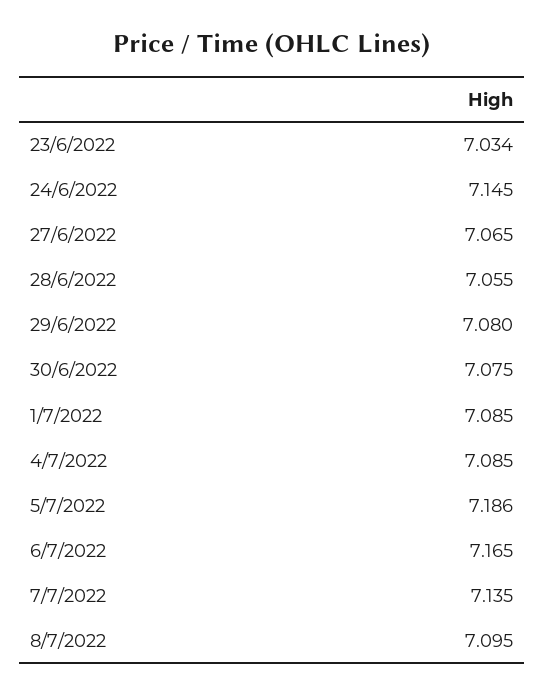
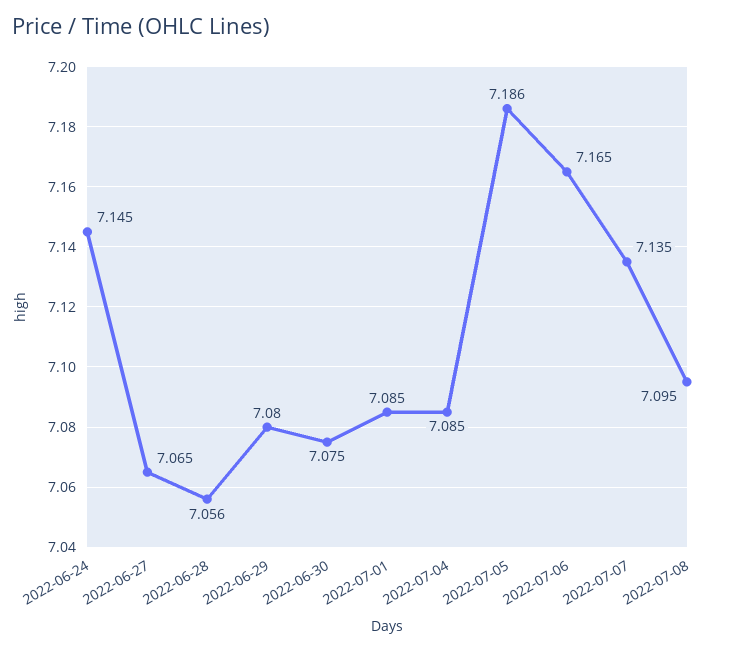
23/6/2022: 7.034 -> none
28/6/2022: 7.055 -> 7.056

